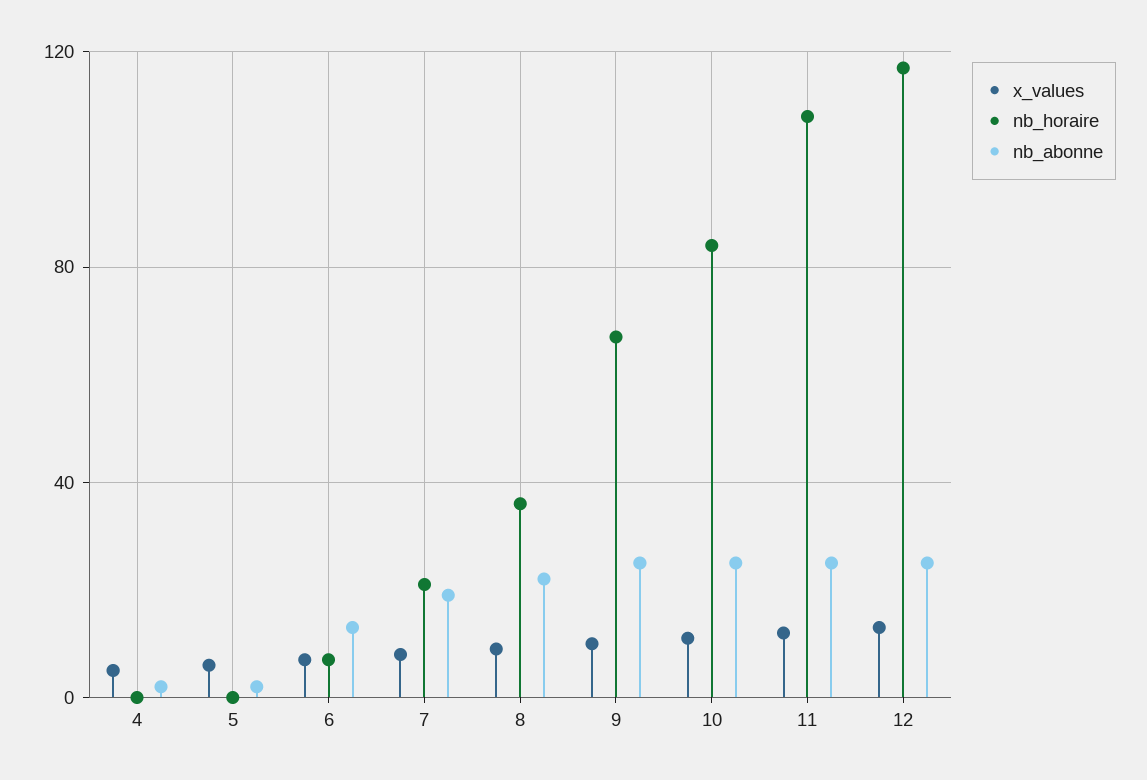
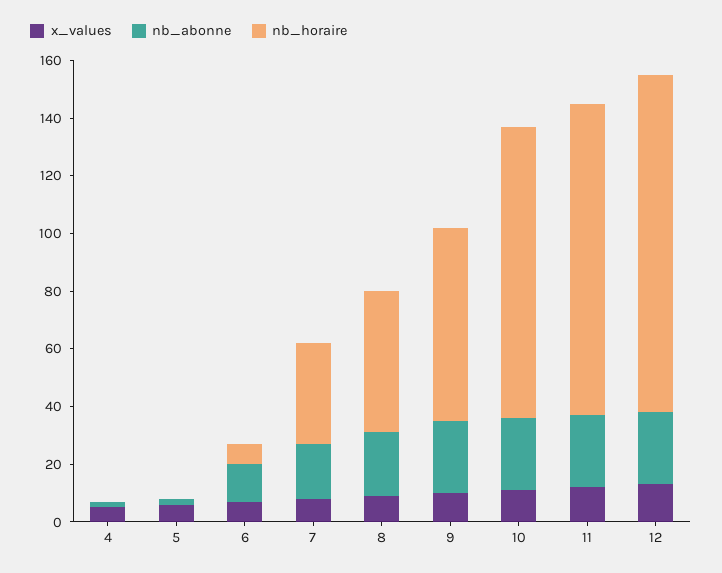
nb_horaire, 7: 20 -> 35
nb_horaire, 8: 35 -> 50
nb_horaire, 10: 85 -> 100

